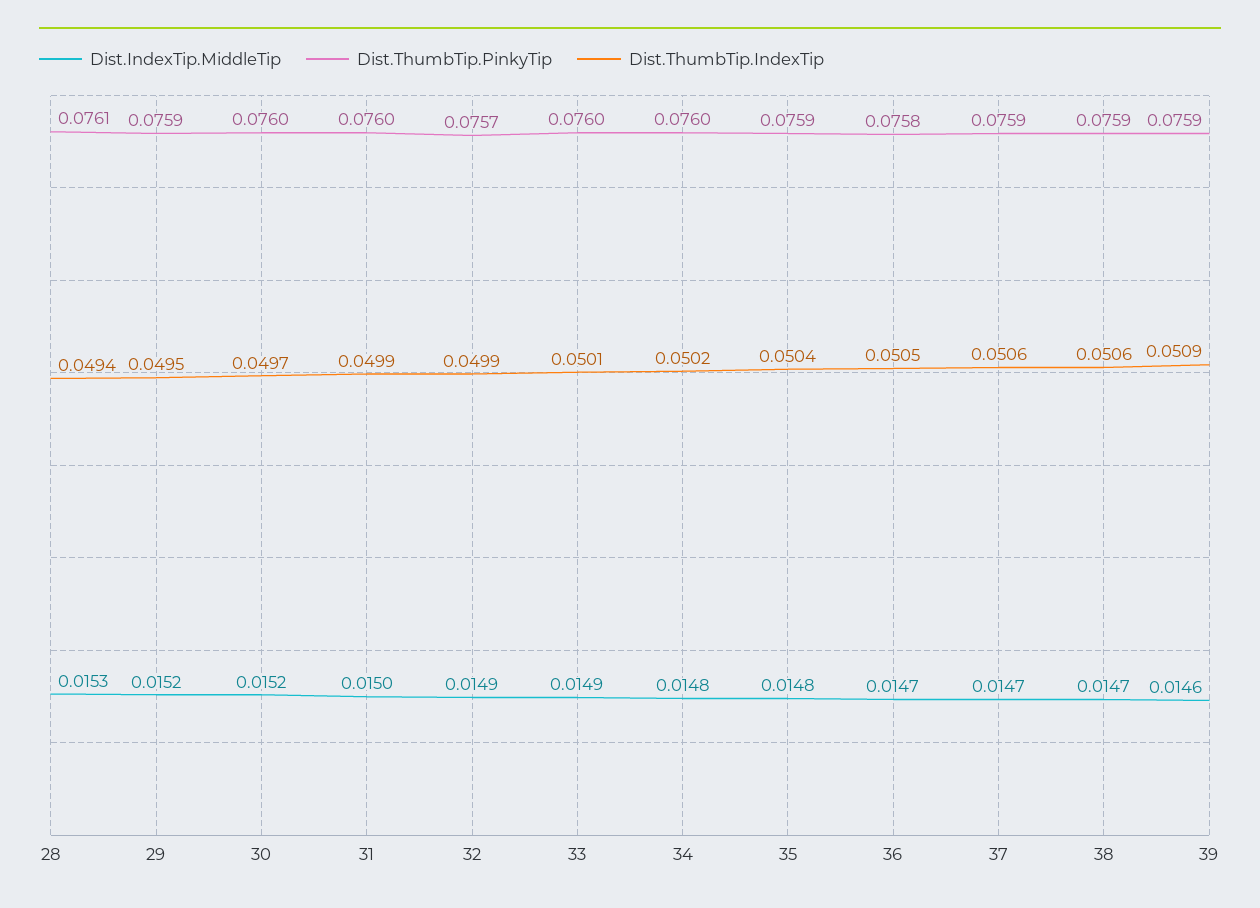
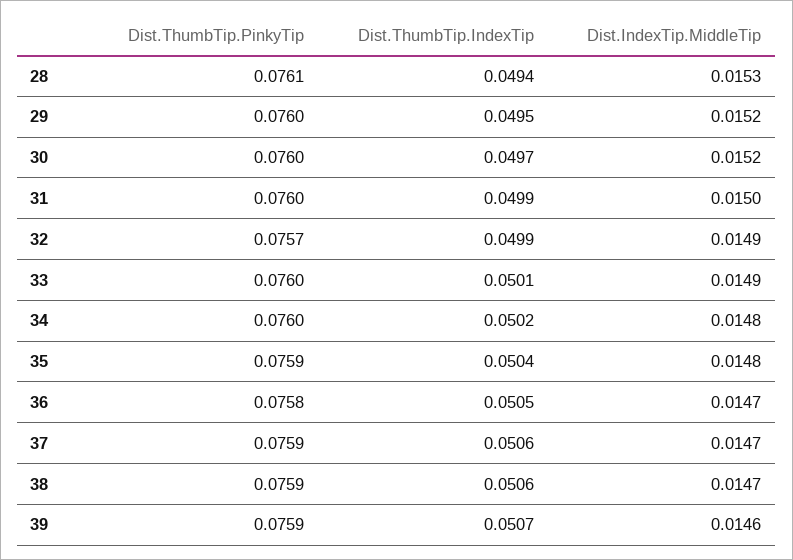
Dist.ThumbTip.PinkyTip, 29: 0.0759 -> 0.076
Dist.ThumbTip.IndexTip, 39: 0.0509 -> 0.0507

